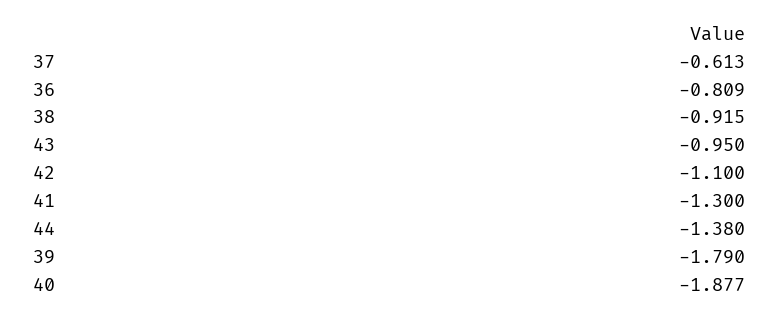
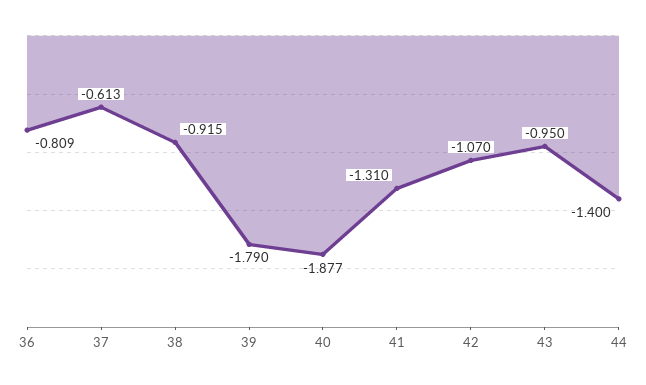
42: -1.1 -> -1.07
41: -1.3 -> -1.31
44: -1.38 -> -1.4

